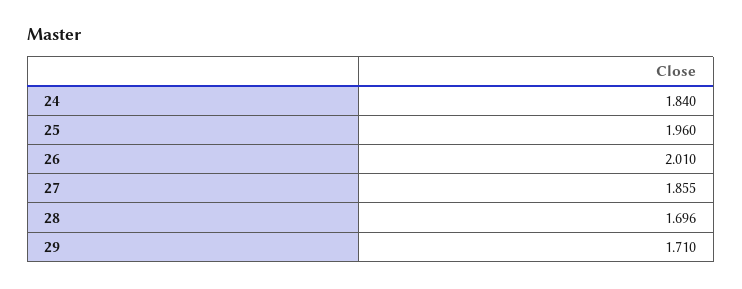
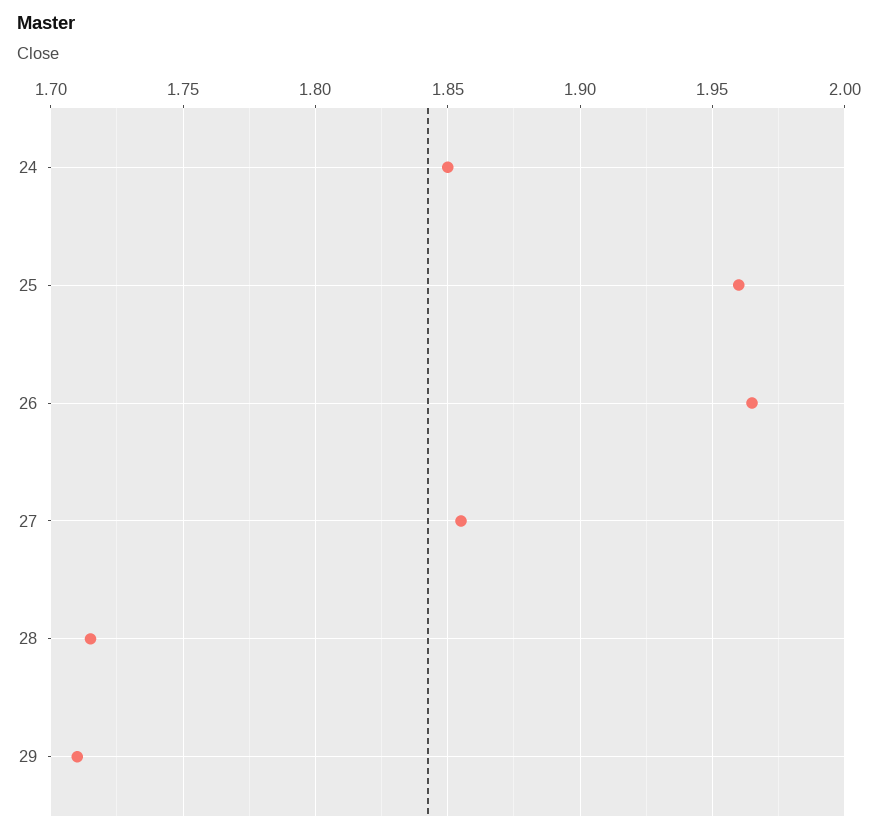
24: 1.84 -> 1.85
26: 2.01 -> 1.965
28: 1.696 -> 1.715

